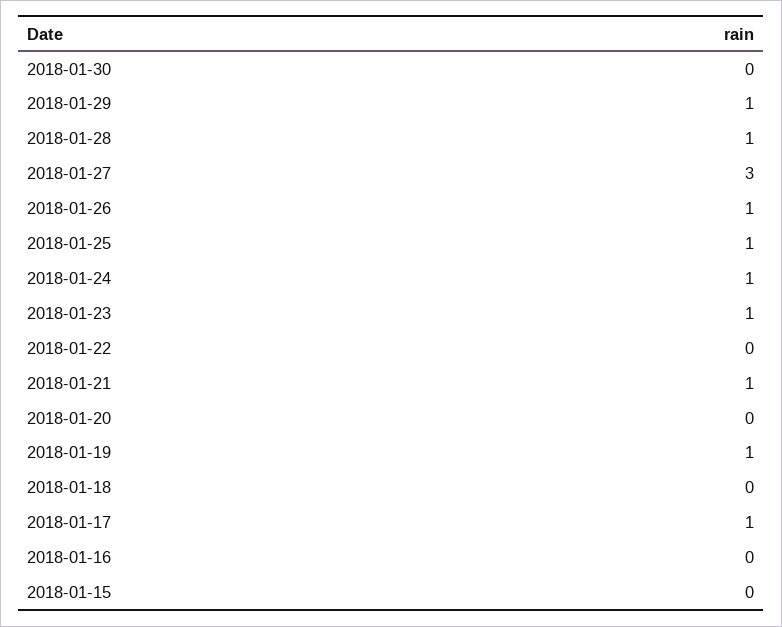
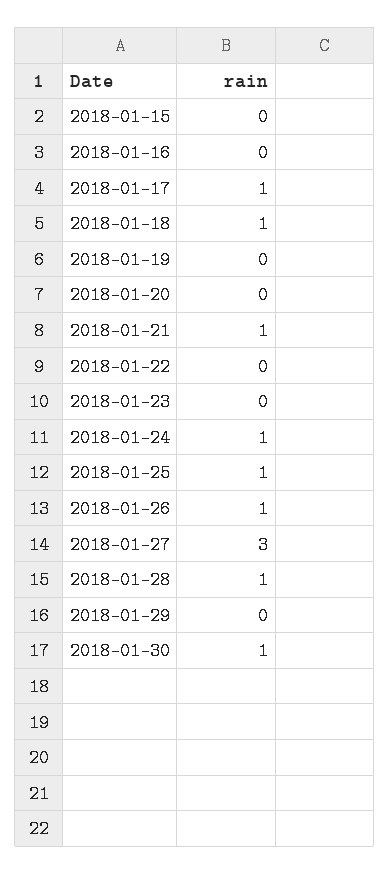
2018-01-30: 0 -> 1
2018-01-29: 1 -> 0
2018-01-23: 1 -> 0
2018-01-19: 1 -> 0
2018-01-18: 0 -> 1

